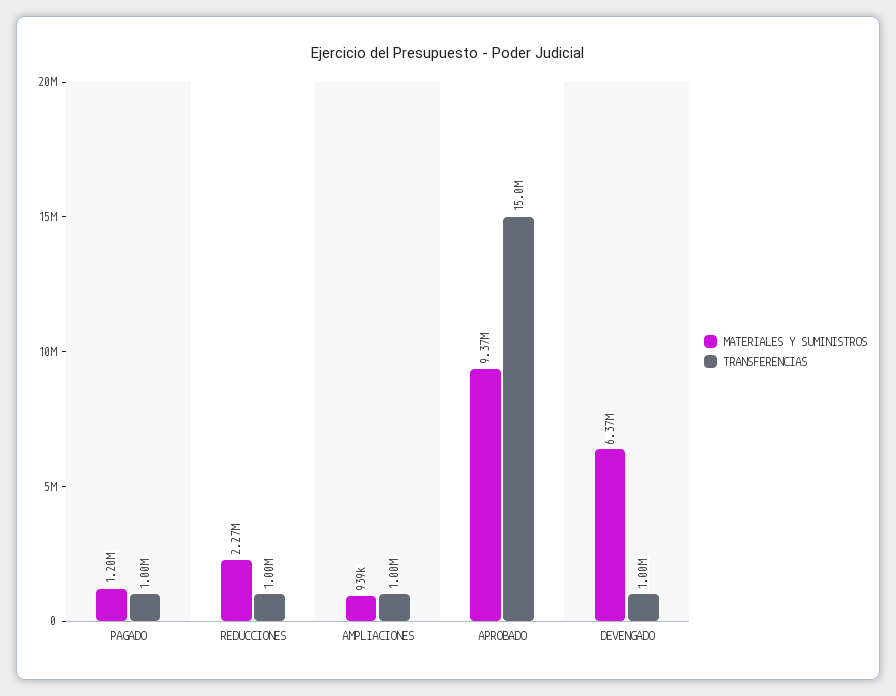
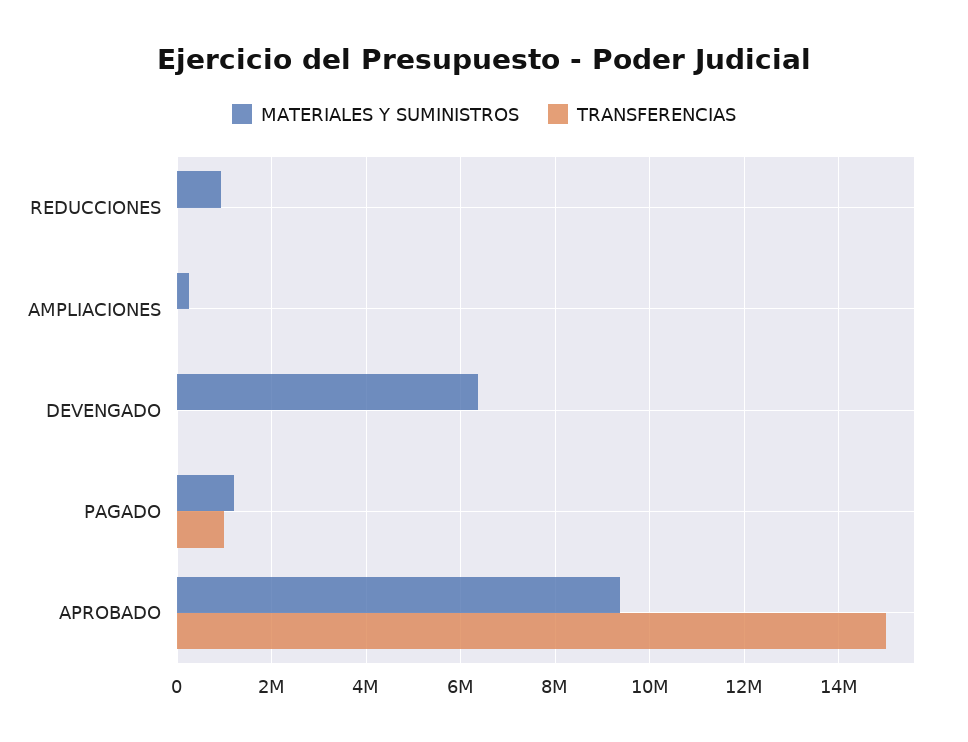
MATERIALES Y SUMINISTROS, REDUCCIONES: 2270000 -> 1000000
TRANSFERENCIAS, REDUCCIONES: 1000000 -> 0
MATERIALES Y SUMINISTROS, AMPLIACIONES: 939000 -> 200000
TRANSFERENCIAS, AMPLIACIONES: 1000000 -> 0
TRANSFERENCIAS, DEVENGADO: 1000000 -> 0

